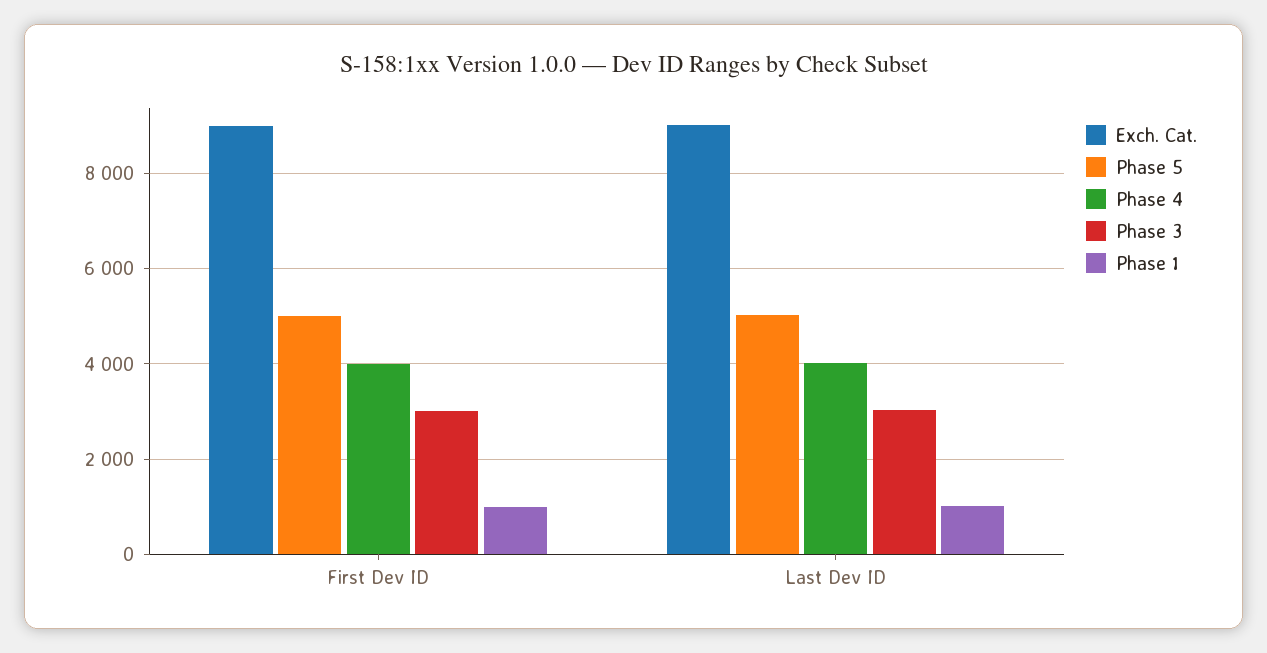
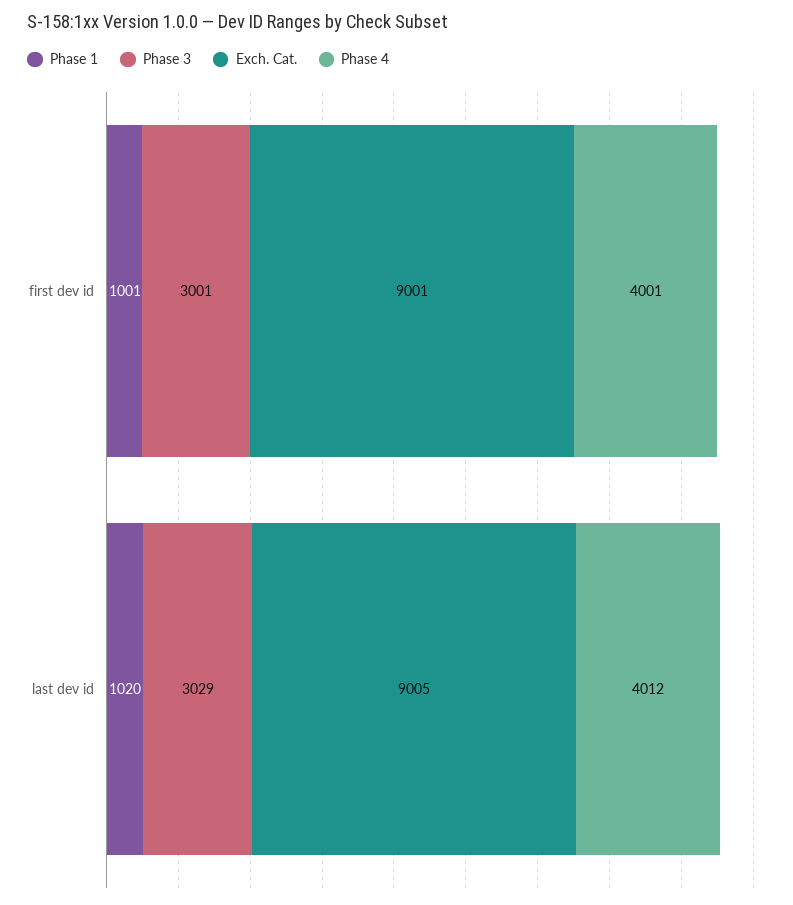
Phase 5, First Dev ID: 5000 -> none
Phase 5, Last Dev ID: 5000 -> none

